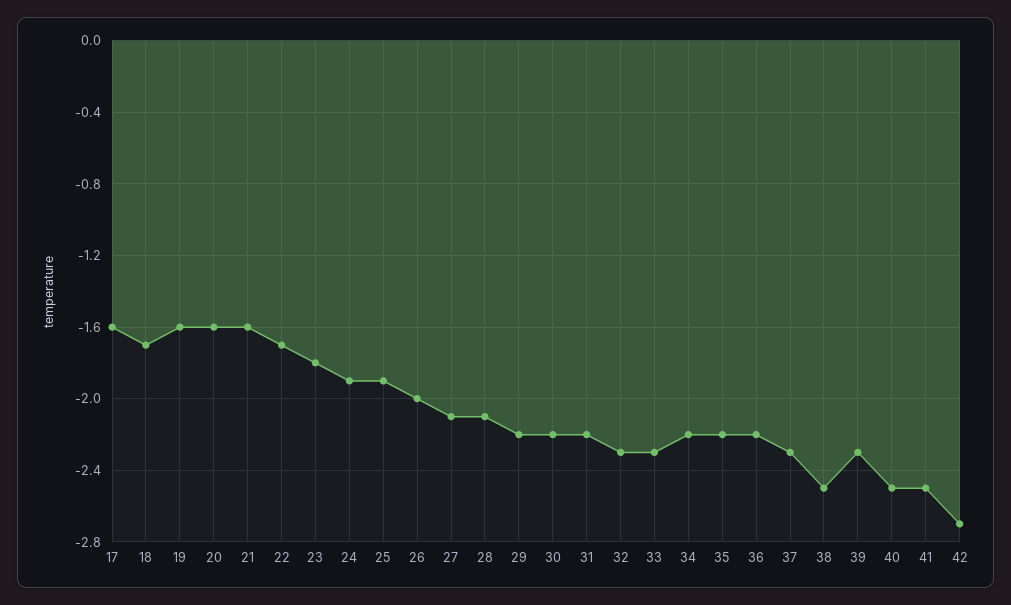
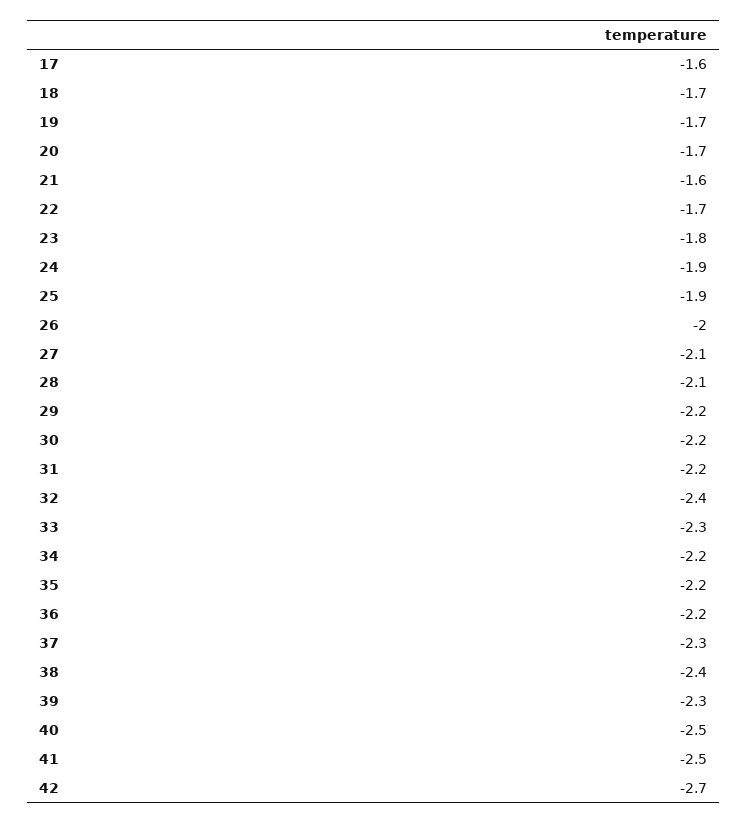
19: -1.6 -> -1.7
20: -1.6 -> -1.7
32: -2.3 -> -2.4
38: -2.5 -> -2.4

